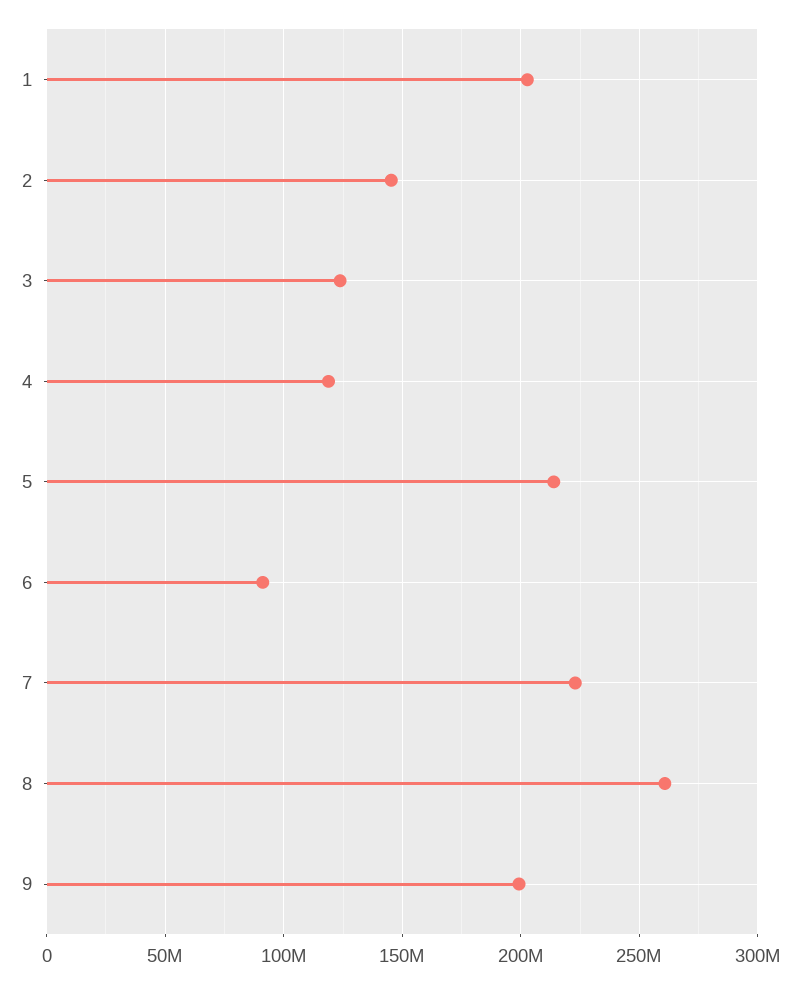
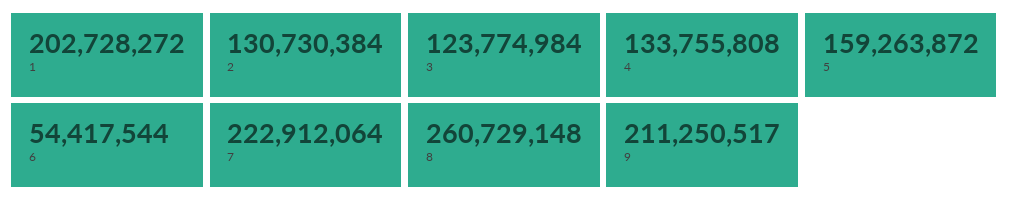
2: 145000000 -> 130730384
4: 120000000 -> 133755808
5: 215000000 -> 159263872
6: 90000000 -> 54417544
9: 200000000 -> 211250517

